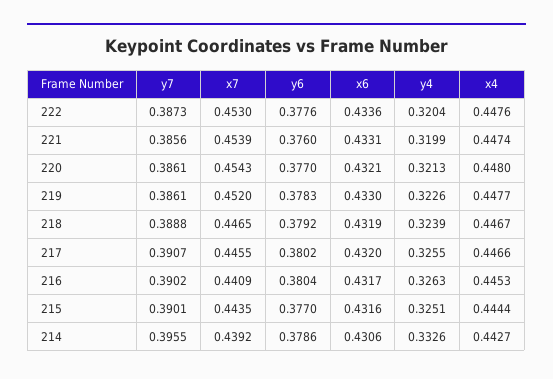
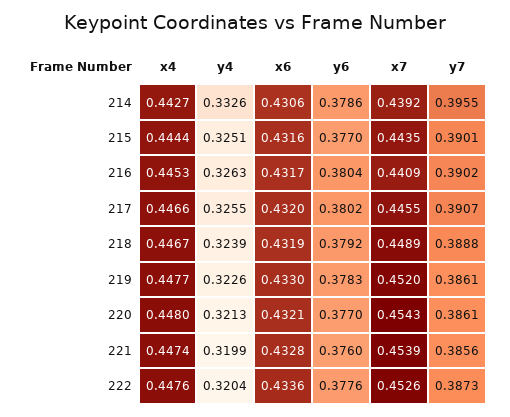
x7, 222: 0.453 -> 0.4526
x6, 221: 0.4331 -> 0.4328
x7, 218: 0.4465 -> 0.4489

